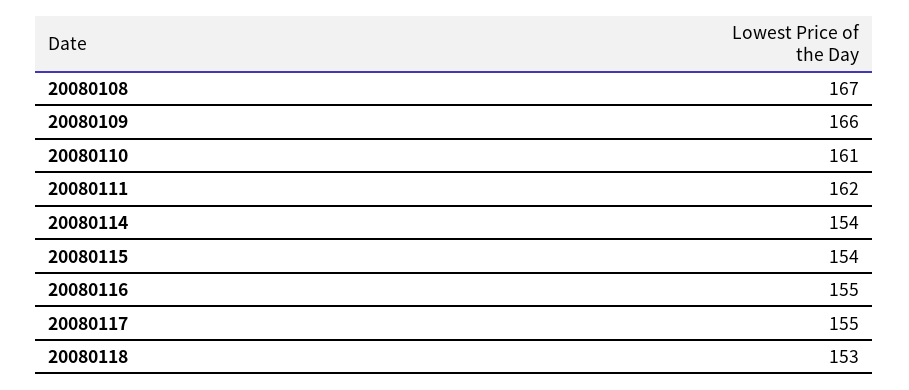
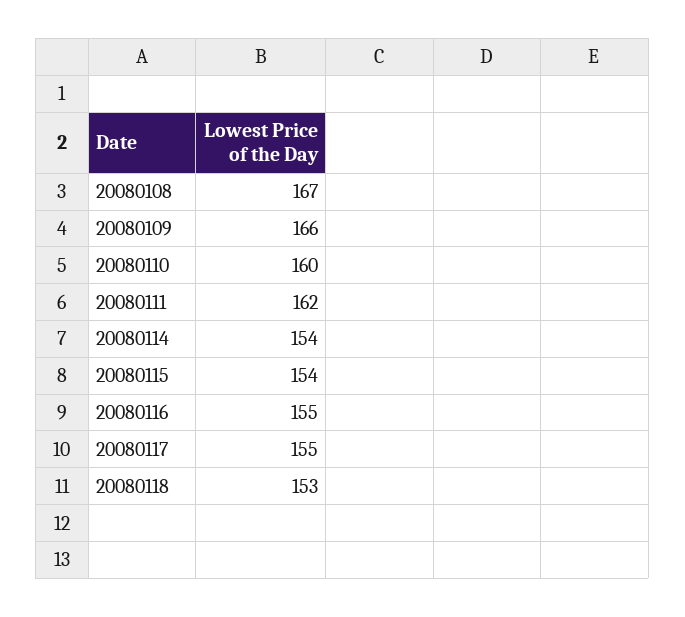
20080110: 161 -> 160

